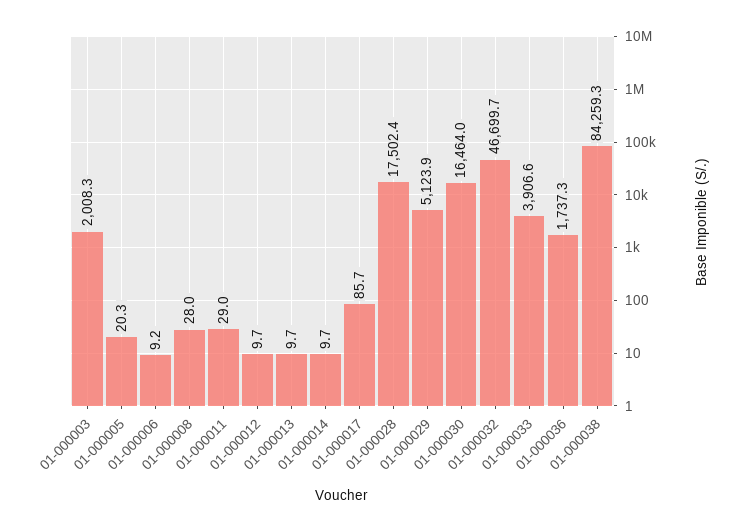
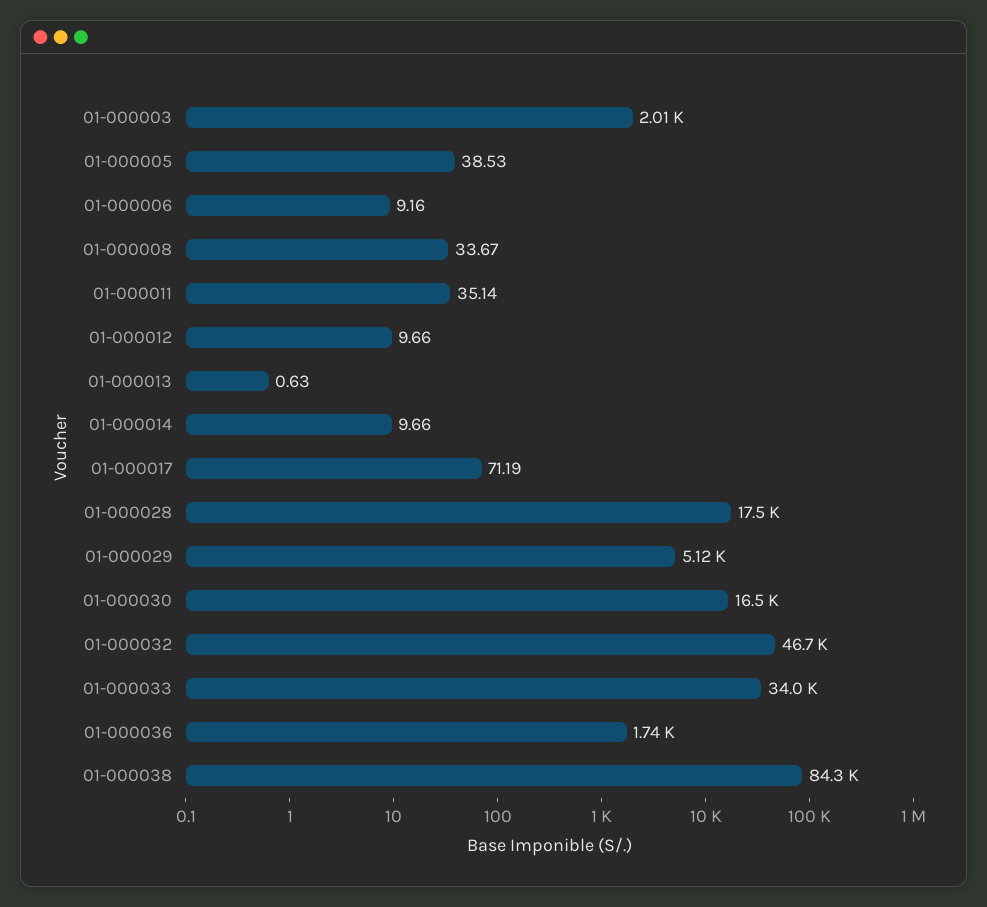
01-000005: 20.3 -> 38.53
01-000008: 28 -> 33.67
01-000011: 29 -> 35.14
01-000013: 9.7 -> 0.63
01-000017: 85.7 -> 71.19
01-000033: 3906.6 -> 34000

